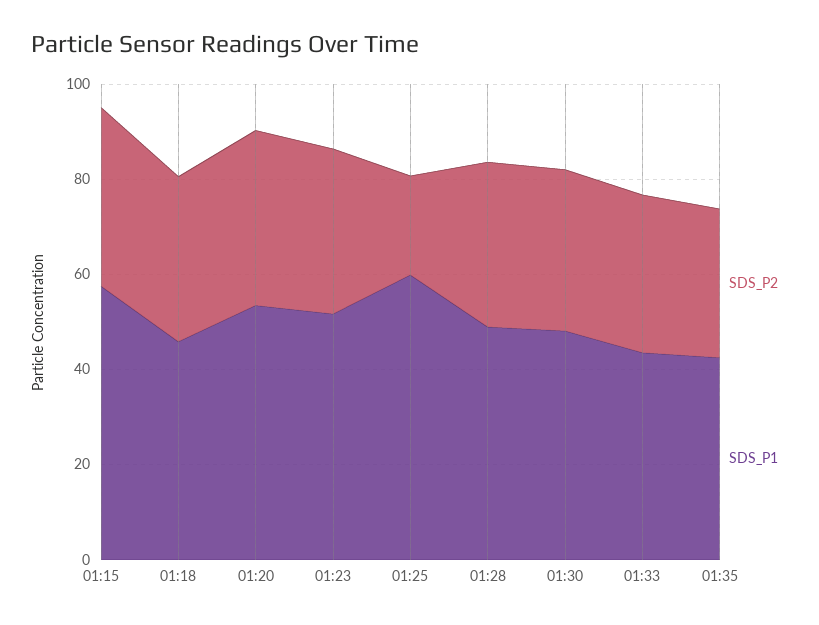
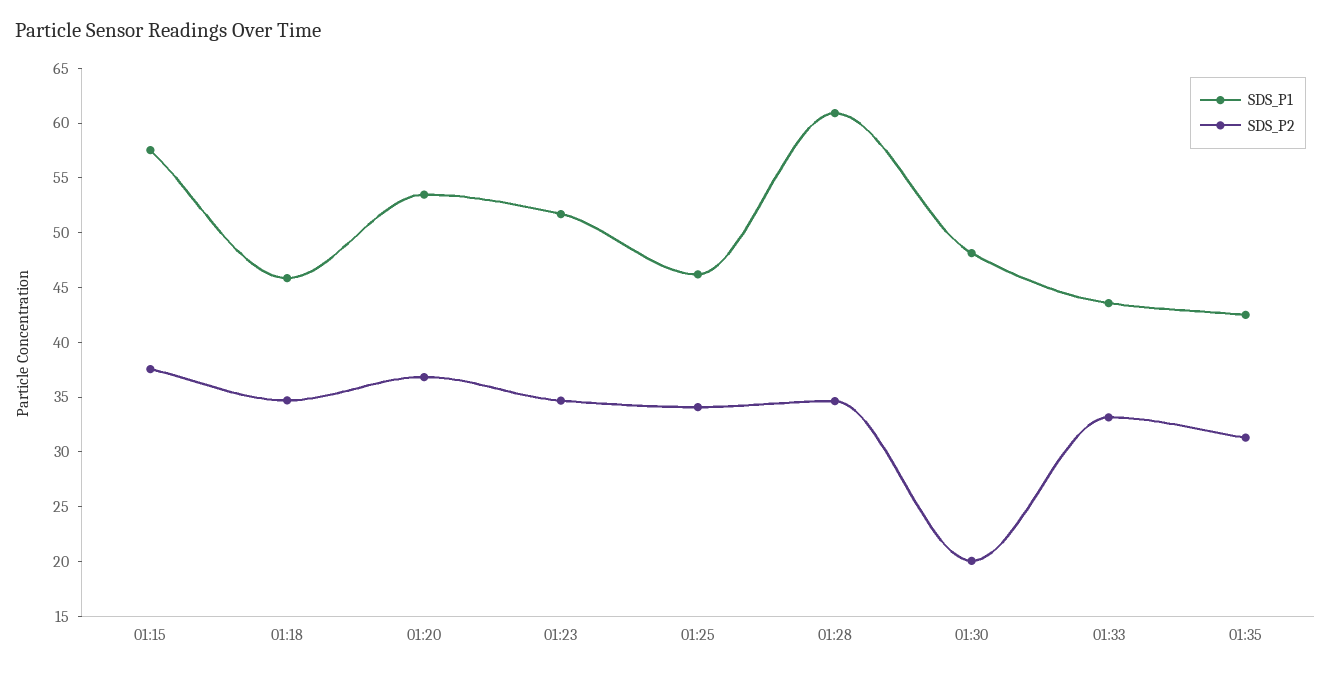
SDS_P2, 01:25: 20 -> 34
SDS_P1, 01:25: 60 -> 46
SDS_P1, 01:28: 50 -> 61
SDS_P2, 01:30: 35 -> 20

